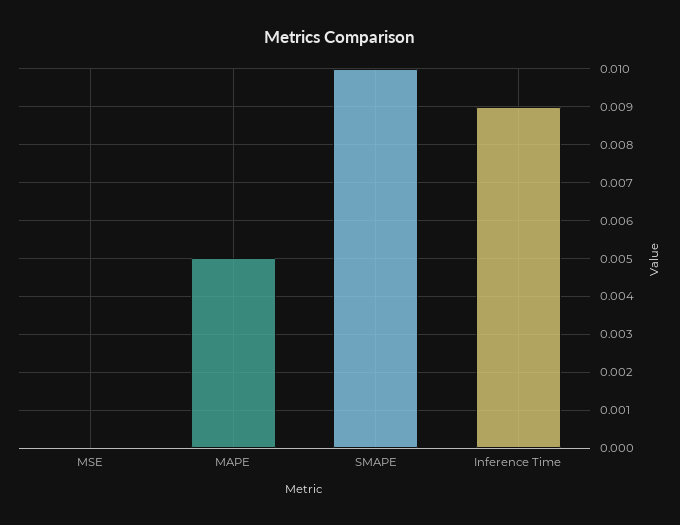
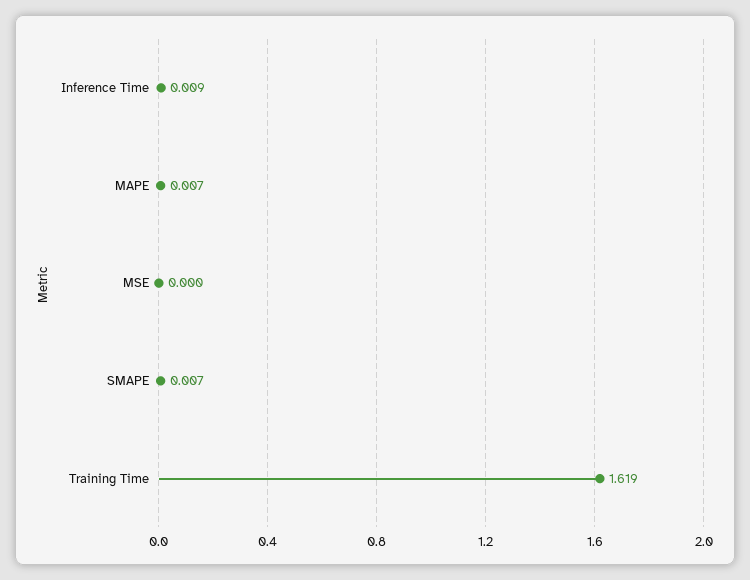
MAPE: 0.005 -> 0.007
SMAPE: 0.01 -> 0.007
Training Time: none -> 1.619

